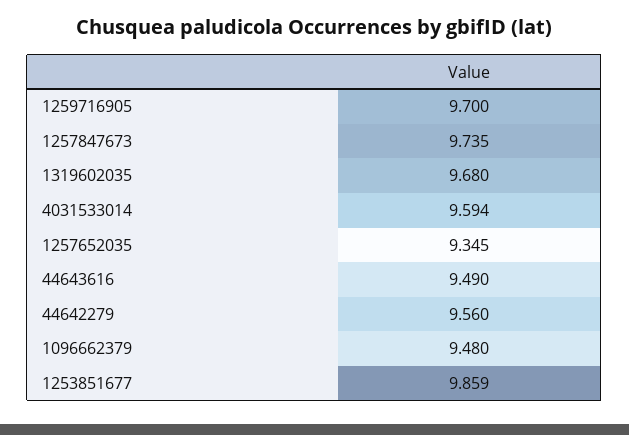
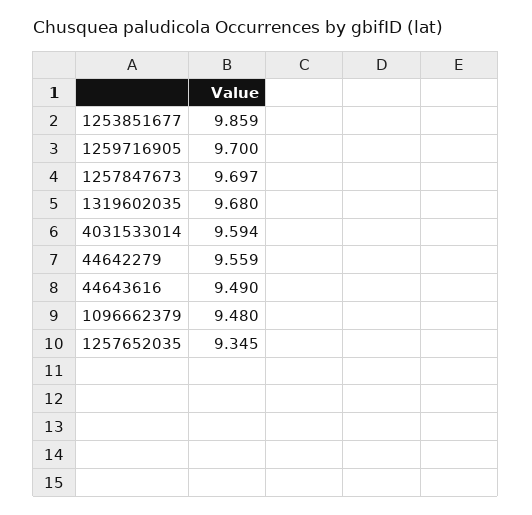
1257847673: 9.735 -> 9.697
44642279: 9.56 -> 9.559

